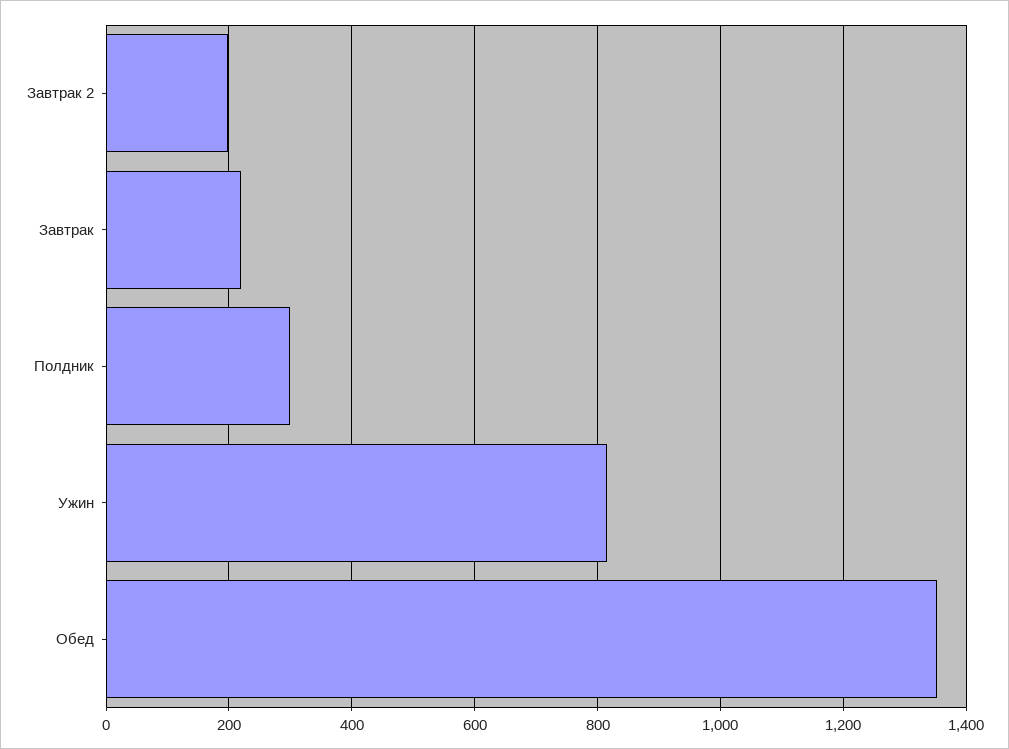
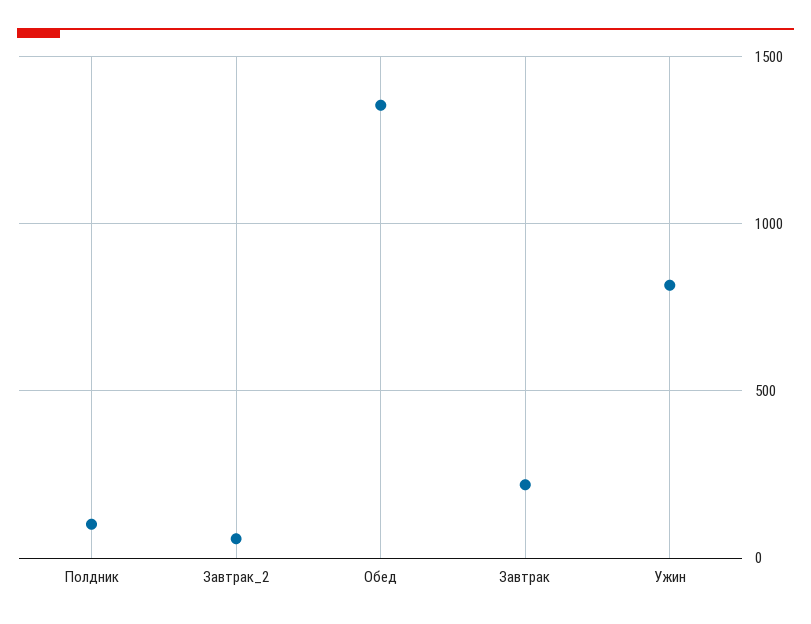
Завтрак 2: 200 -> 50
Полдник: 300 -> 100

